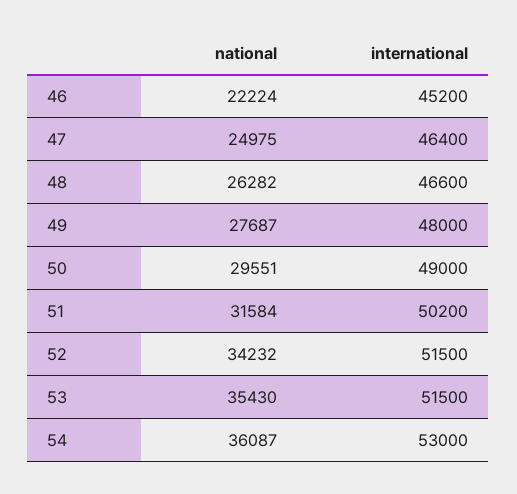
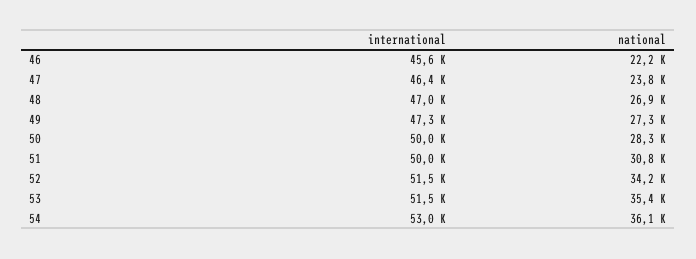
international, 46: 45200 -> 45600
national, 47: 24975 -> 23800
national, 48: 26282 -> 26900
international, 48: 46600 -> 47000
national, 49: 27687 -> 27300
international, 49: 48000 -> 47300
national, 50: 29551 -> 28300
international, 50: 49000 -> 50000
national, 51: 31584 -> 30800
international, 51: 50200 -> 50000

